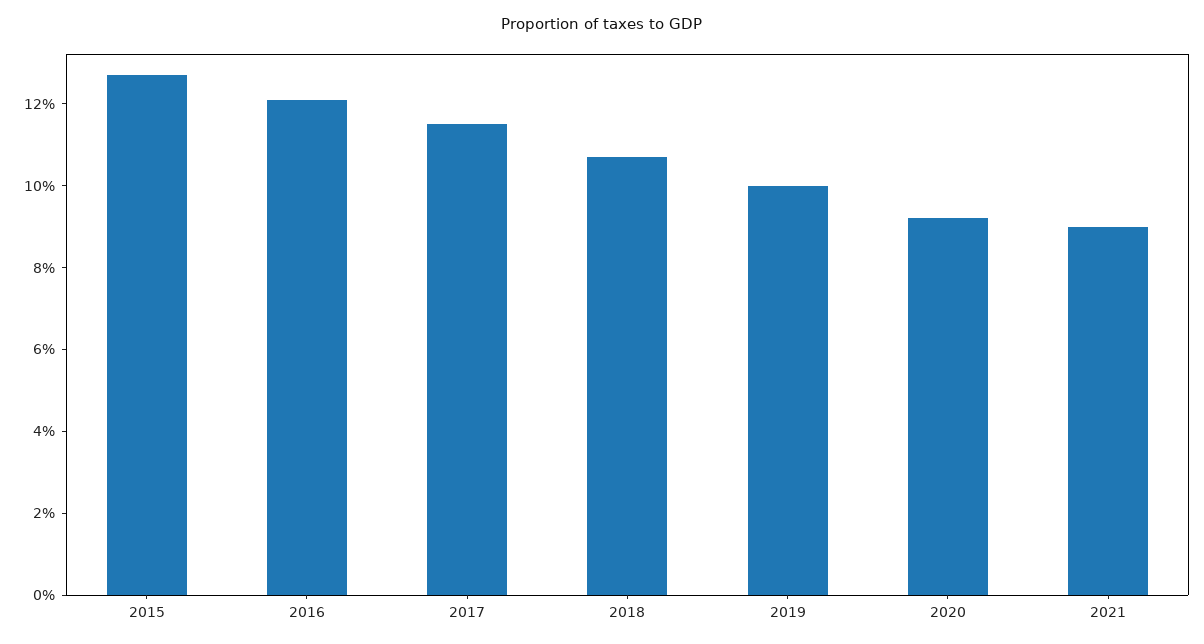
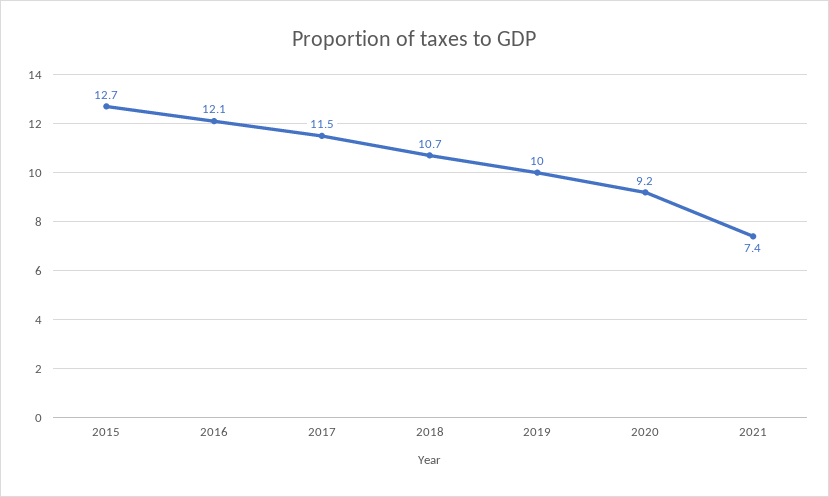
2021: 9 -> 7.4

